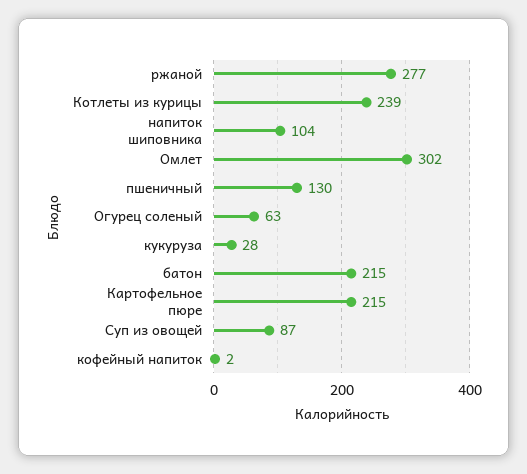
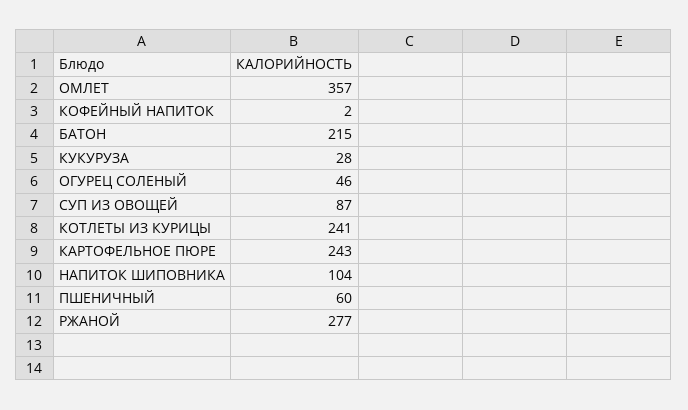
Котлеты из курицы: 239 -> 241
Омлет: 302 -> 357
пшеничный: 130 -> 60
Огурец соленый: 63 -> 46
Картофельное пюре: 215 -> 243

